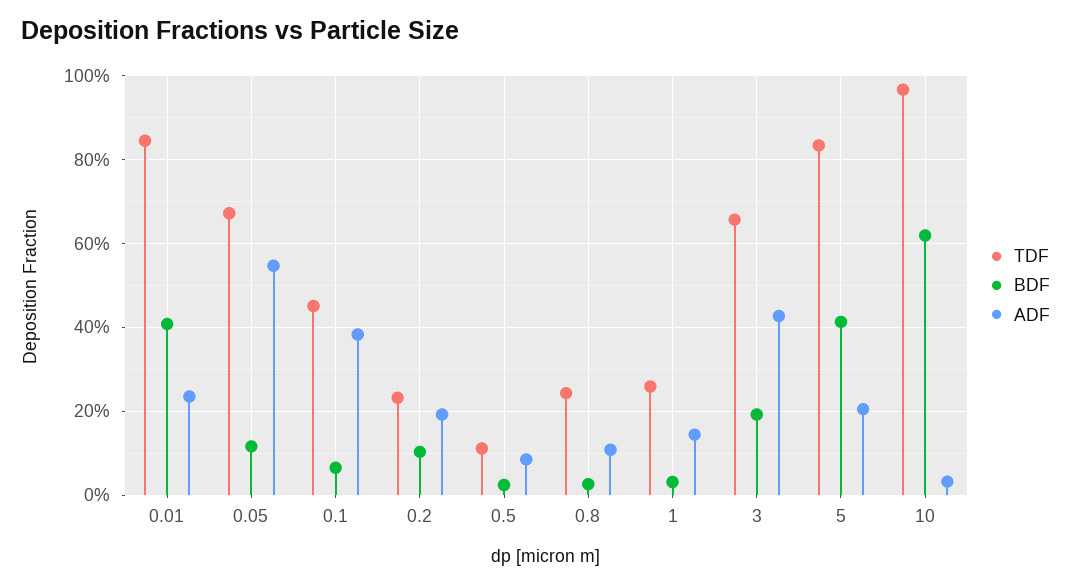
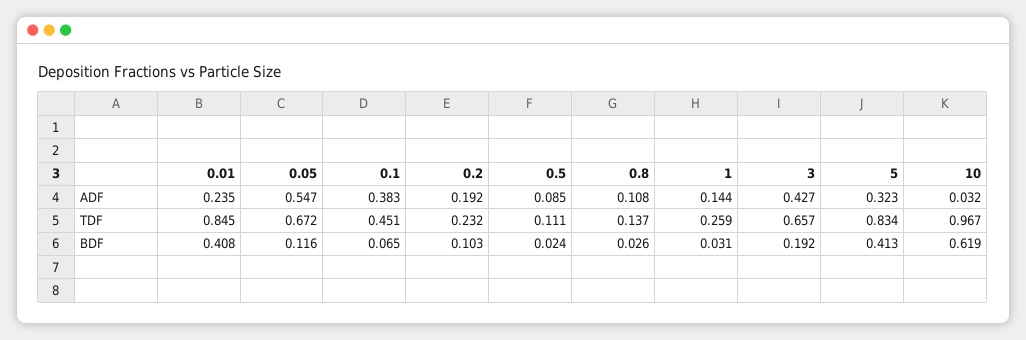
TDF, 0.8: 0.24 -> 0.137
ADF, 5: 0.2 -> 0.323

